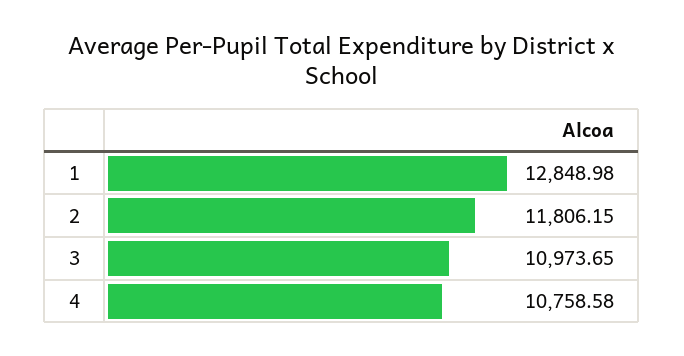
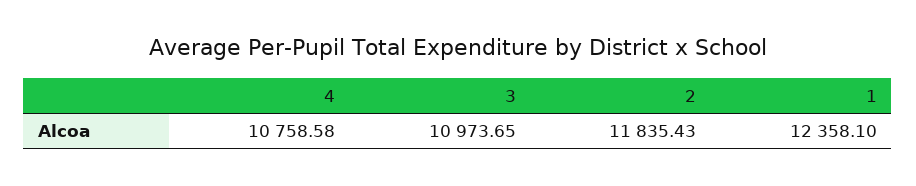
1: 12848.98 -> 12358.1
2: 11806.15 -> 11835.43

